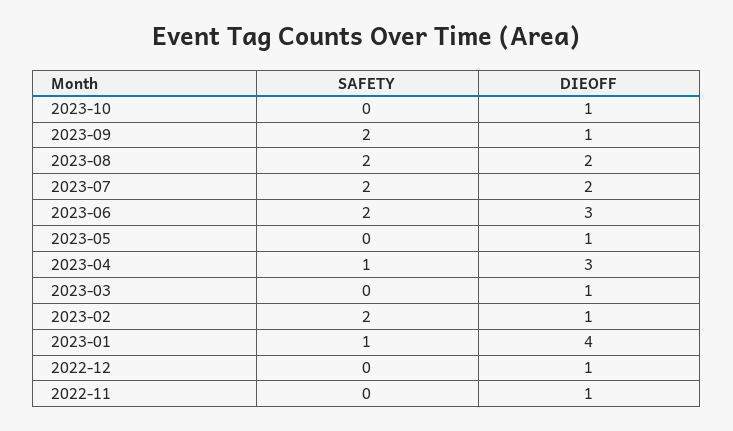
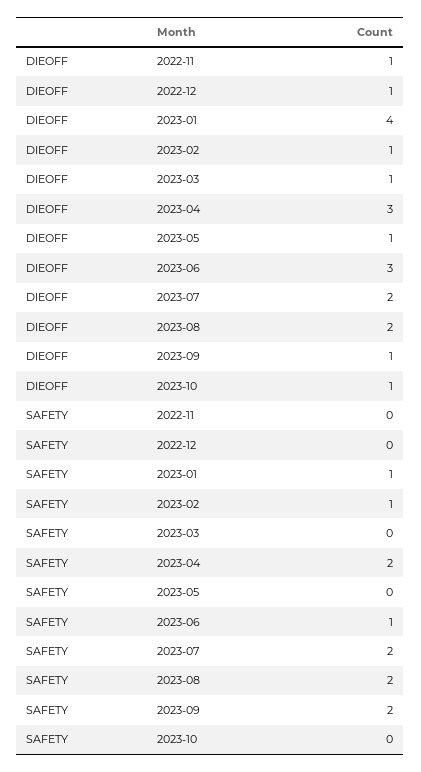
SAFETY, 2023-06: 2 -> 1
SAFETY, 2023-04: 1 -> 2
SAFETY, 2023-02: 2 -> 1

